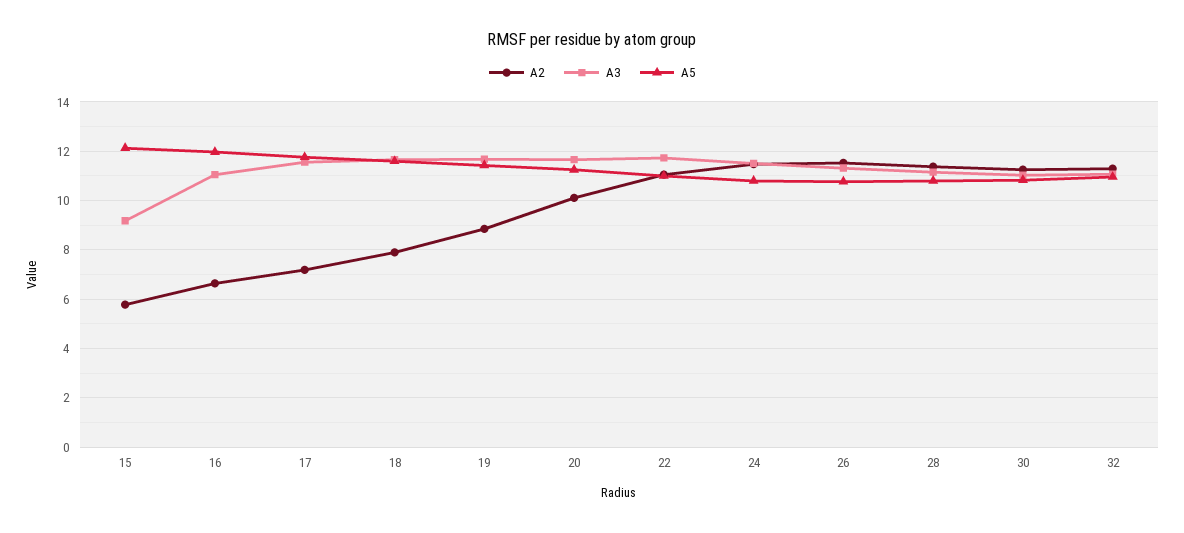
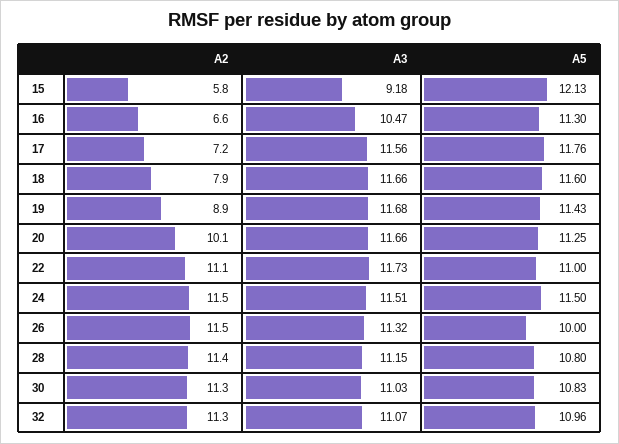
A3, 16: 11 -> 10.47
A5, 16: 12 -> 11.3
A5, 24: 10.75 -> 11.5
A5, 26: 10.75 -> 10

